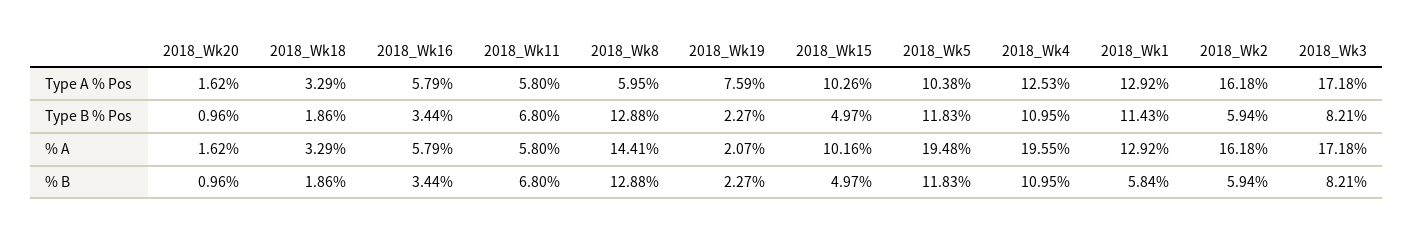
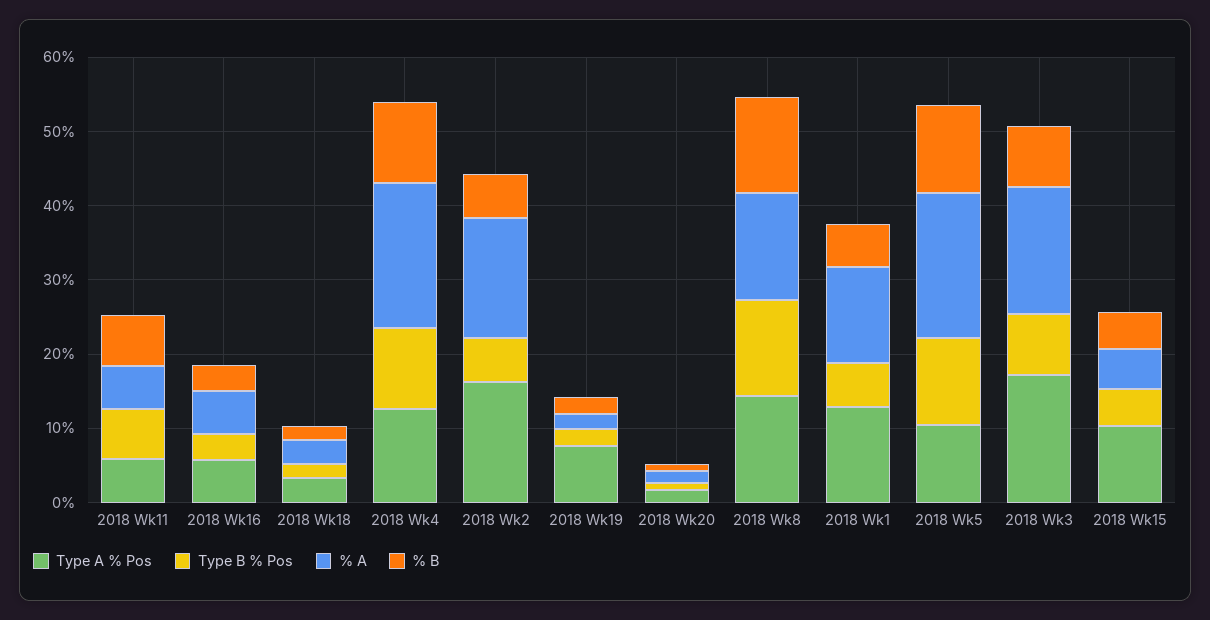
Type A % Pos, 2018_Wk8: 5.95 -> 14
Type B % Pos, 2018_Wk1: 11.43 -> 6
% A, 2018_Wk15: 10.16 -> 6

